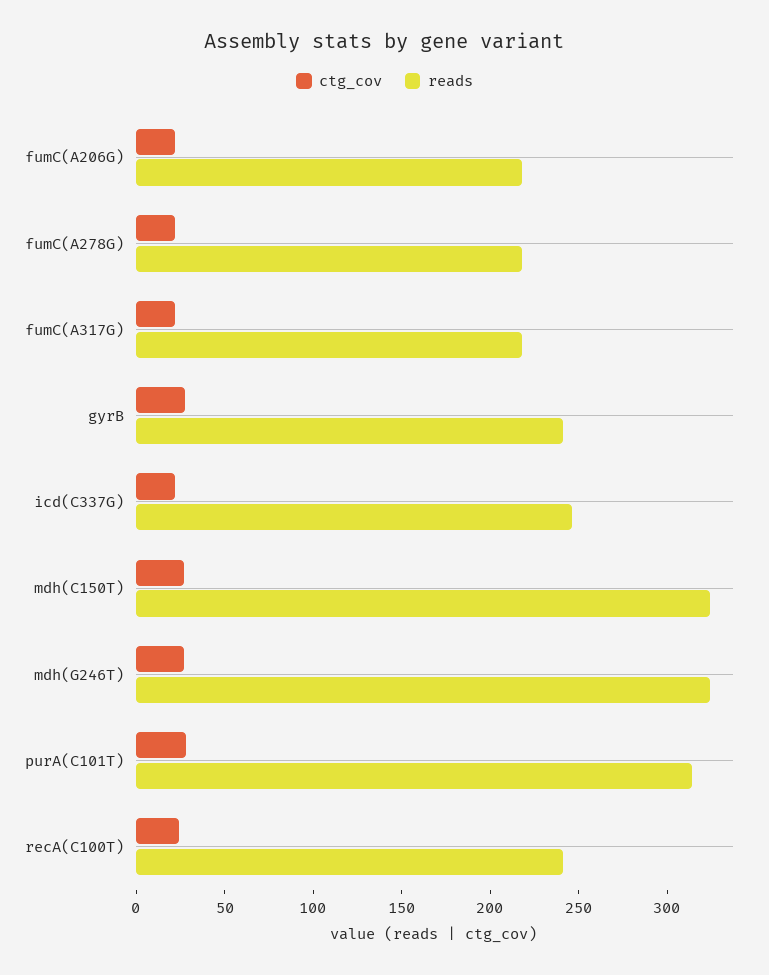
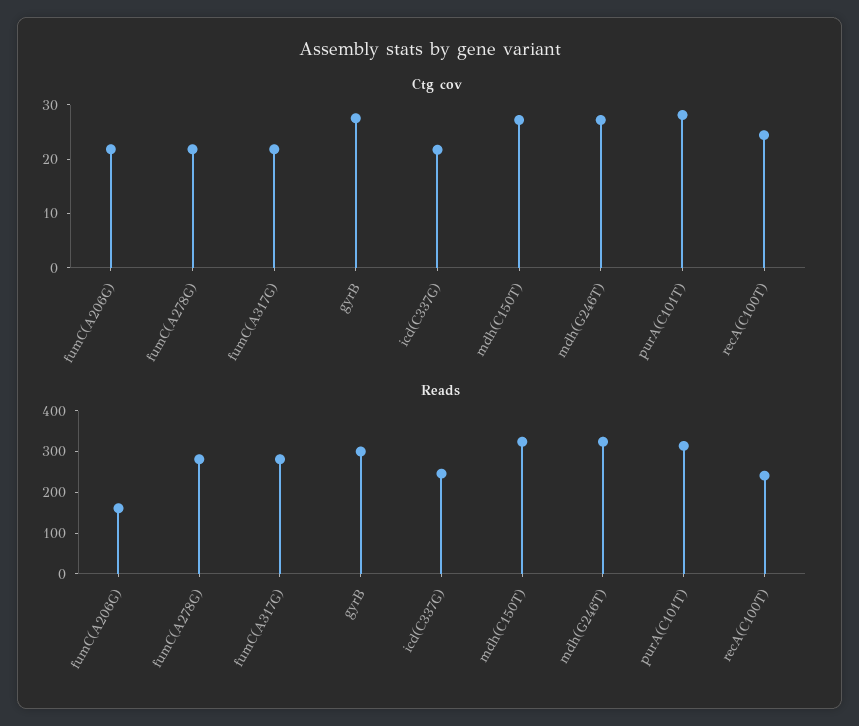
reads, fumC(A206G): 220 -> 160
reads, fumC(A278G): 220 -> 280
reads, fumC(A317G): 220 -> 280
reads, gyrB: 240 -> 300

